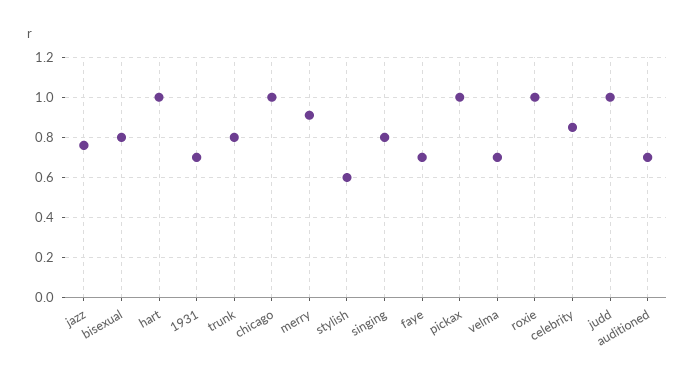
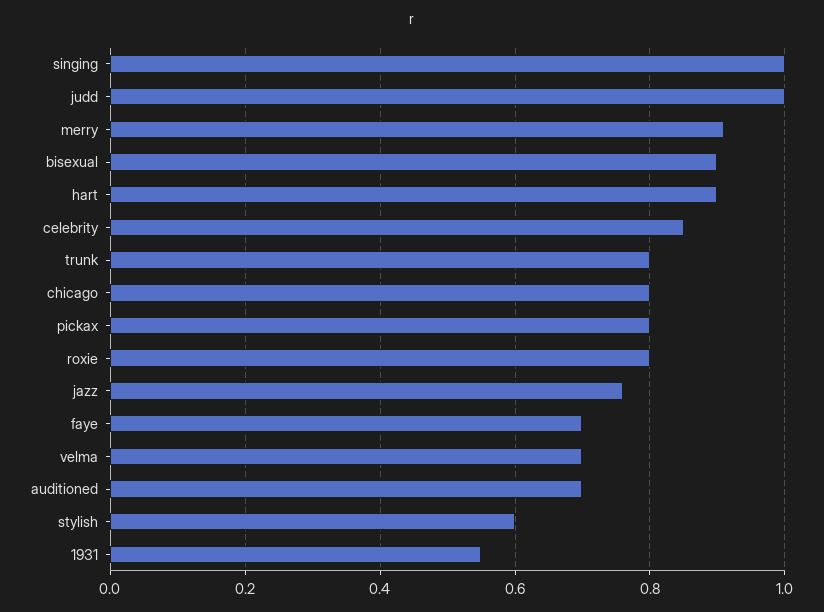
bisexual: 0.8 -> 0.9
hart: 1 -> 0.9
1931: 0.7 -> 0.55
chicago: 1 -> 0.8
singing: 0.8 -> 1
pickax: 1 -> 0.8
roxie: 1 -> 0.8

